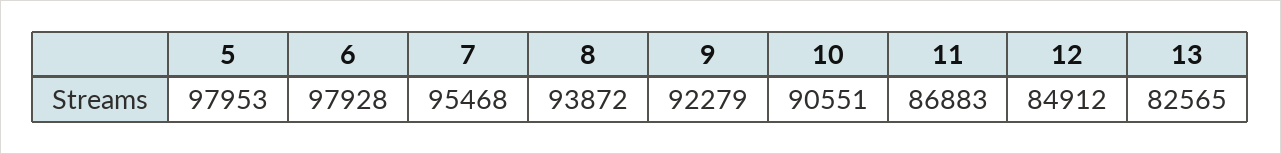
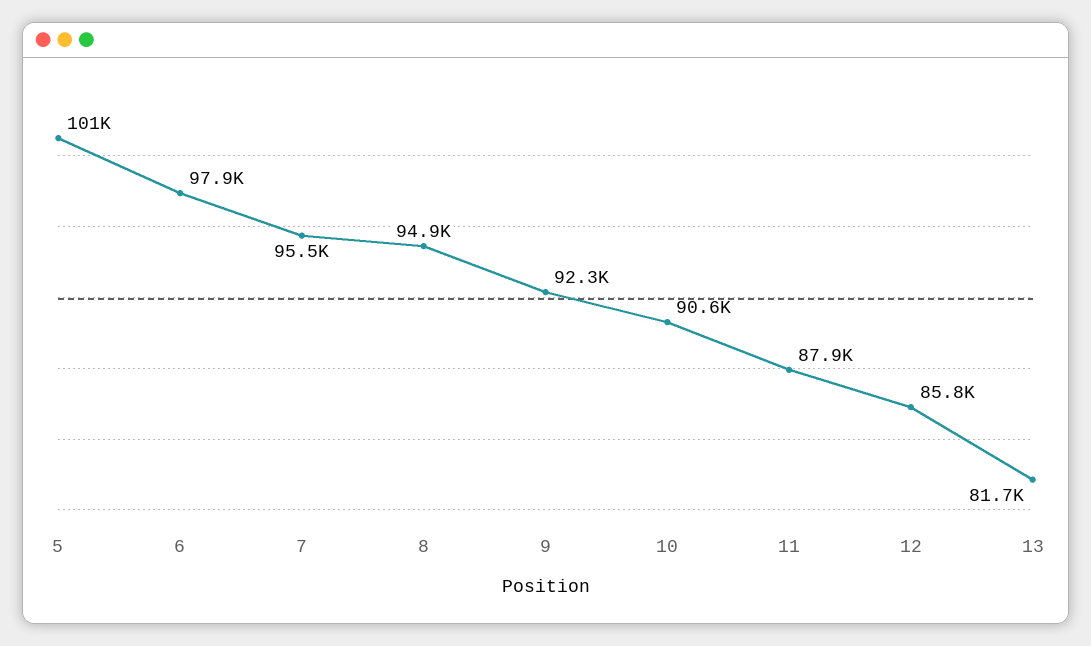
5: 97953 -> 101000
8: 93872 -> 94900
11: 86883 -> 87900
12: 84912 -> 85800
13: 82565 -> 81700

